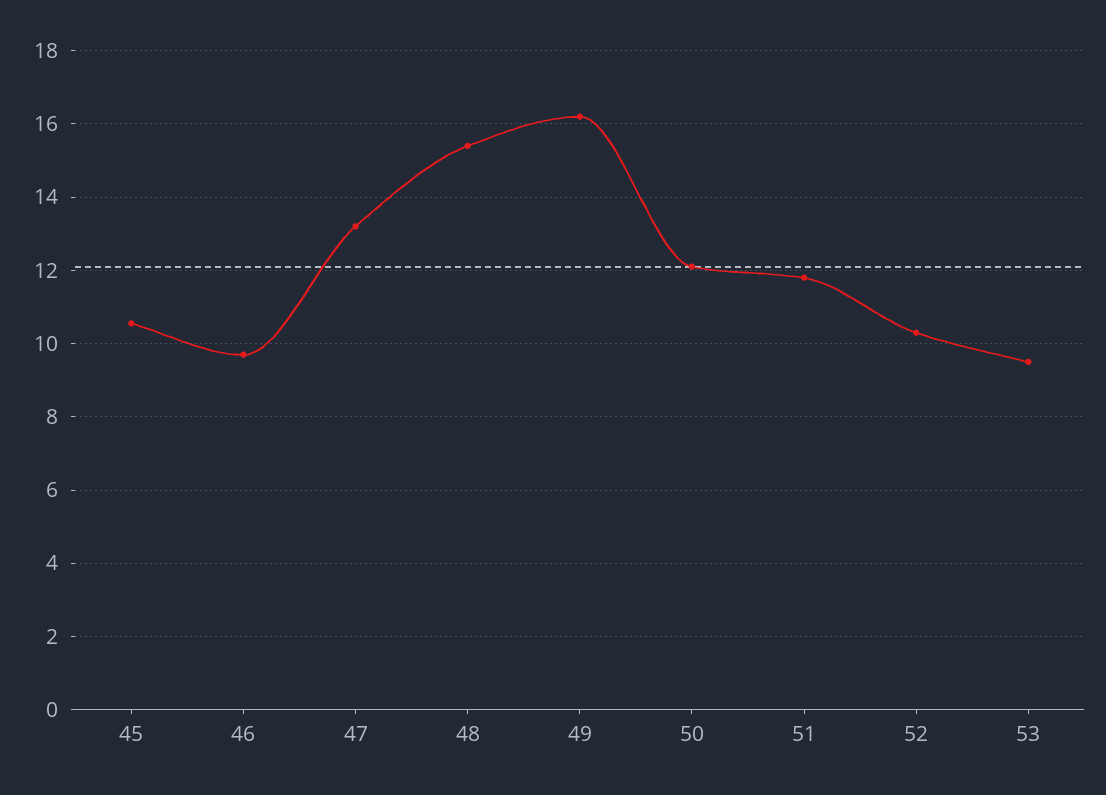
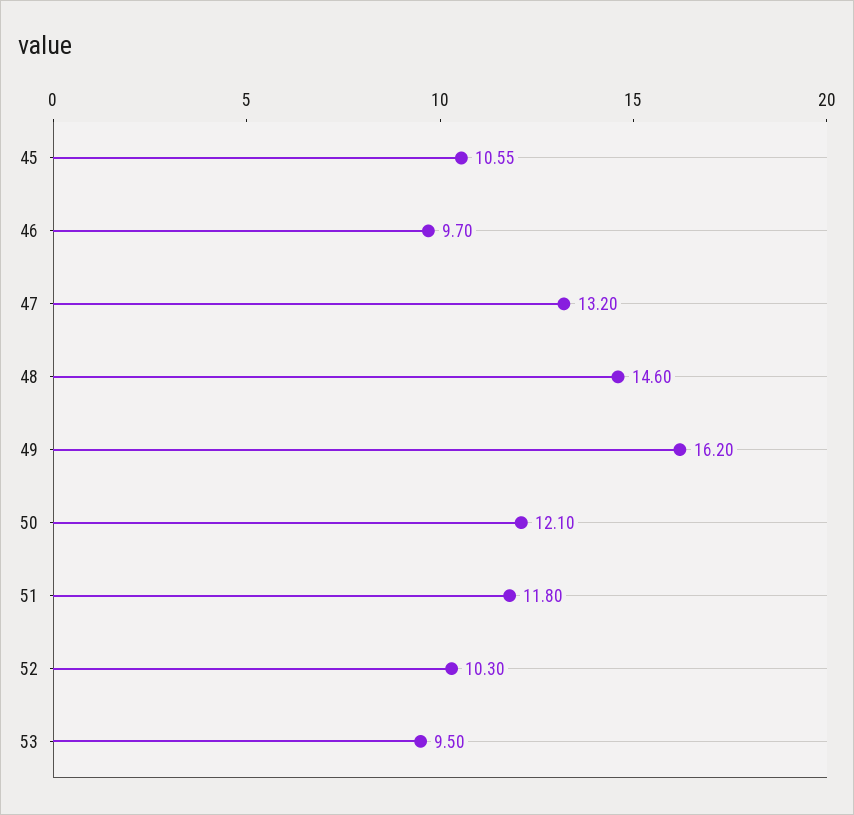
48: 15.4 -> 14.6

